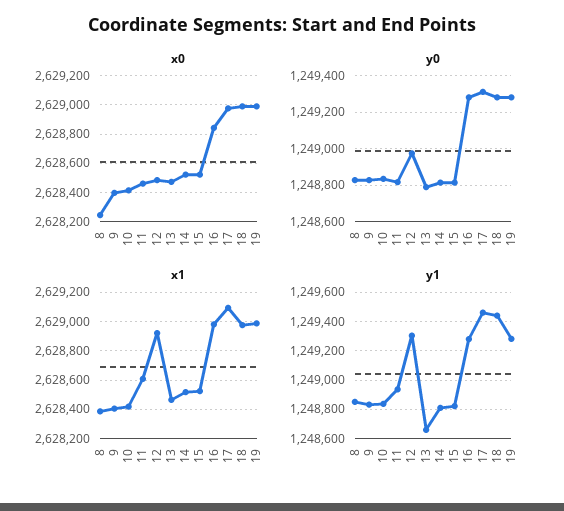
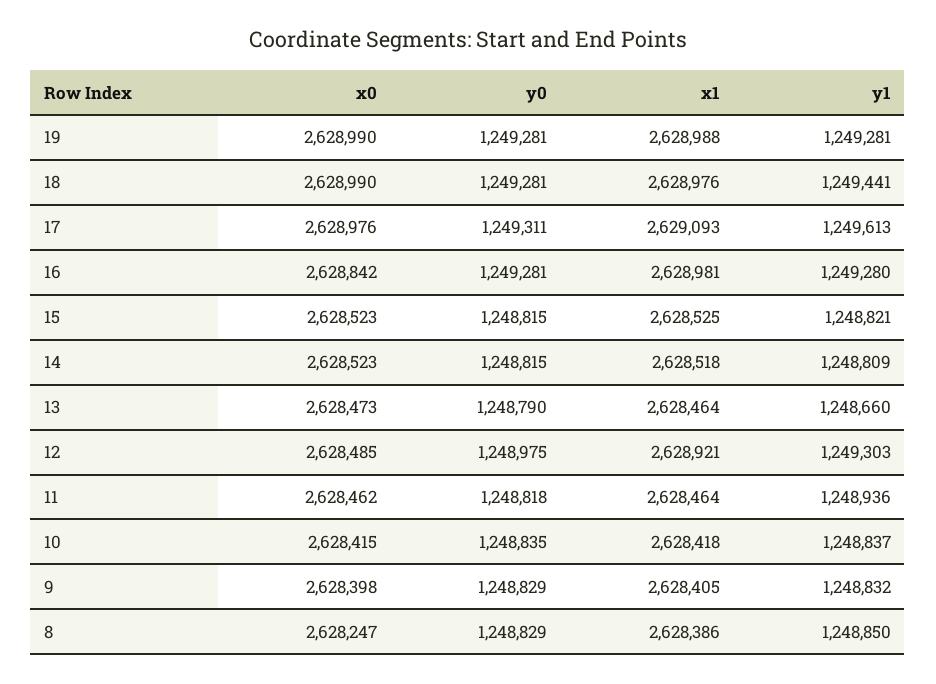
x1, 11: 2628600 -> 2628464
y1, 17: 1249450 -> 1249613

